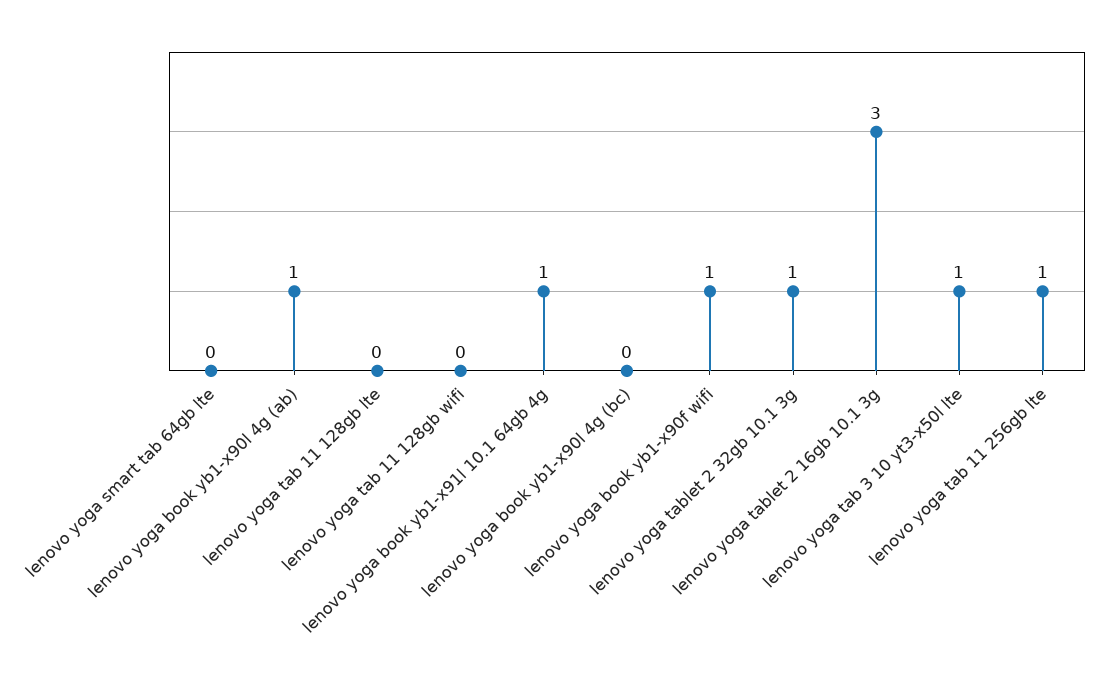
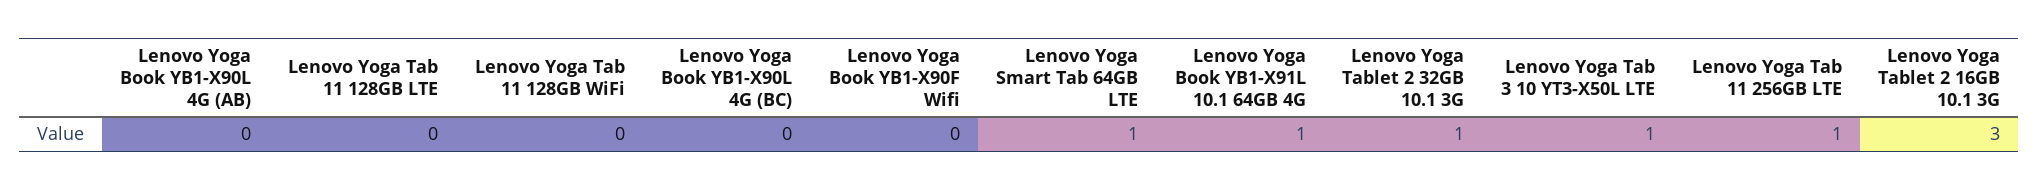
lenovo yoga smart tab 64gb lte: 0 -> 1
lenovo yoga book yb1-x90l 4g (ab): 1 -> 0
lenovo yoga book yb1-x90f wifi: 1 -> 0

